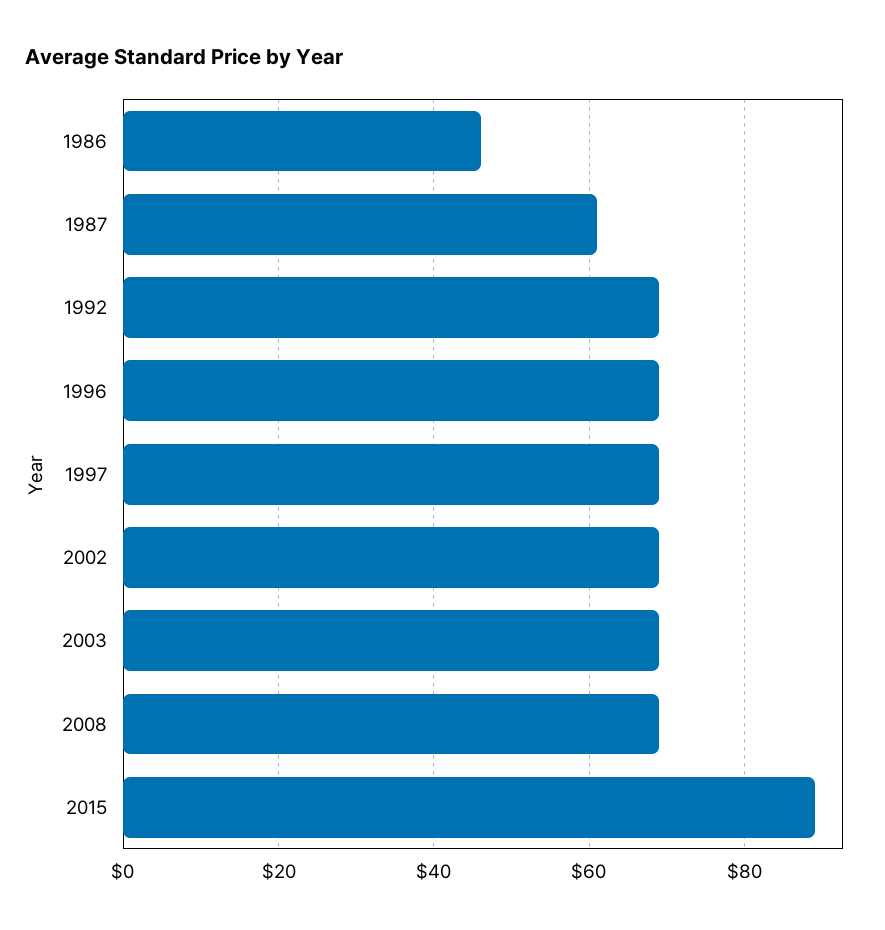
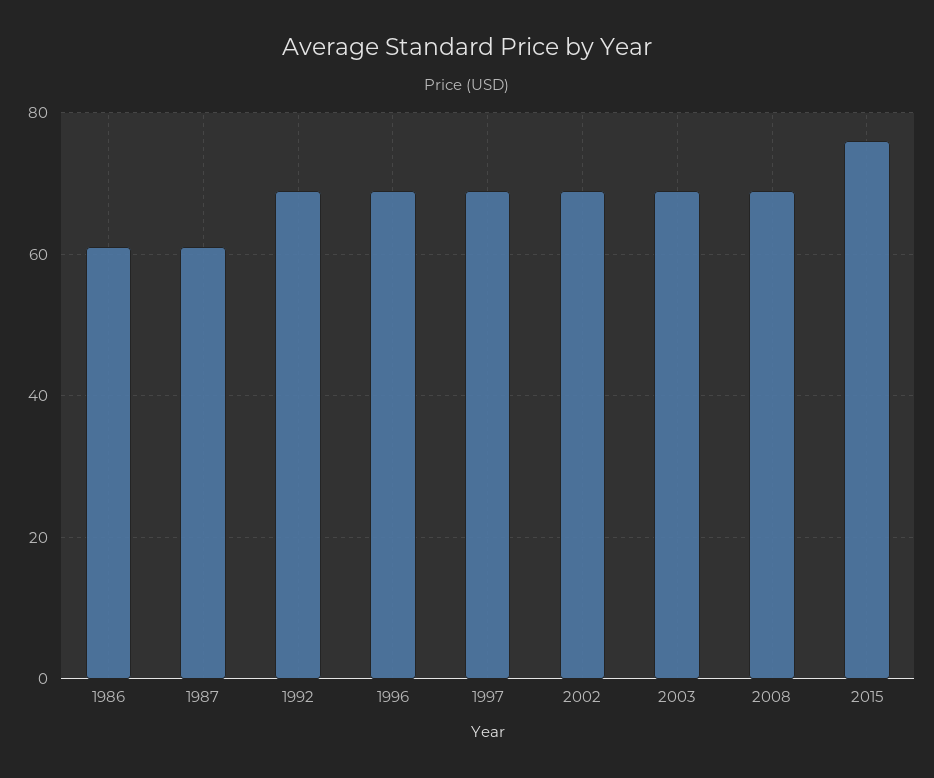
1986: 45 -> 60
2015: 90 -> 75

